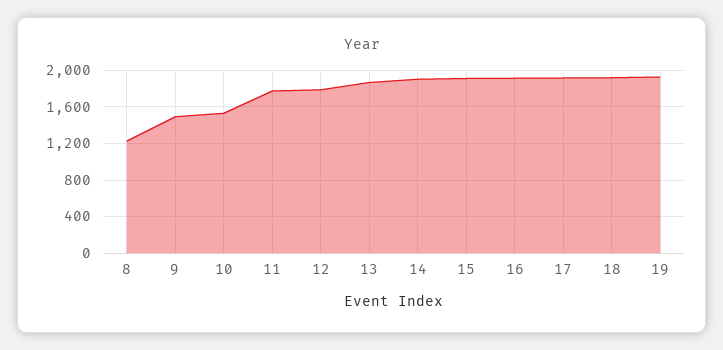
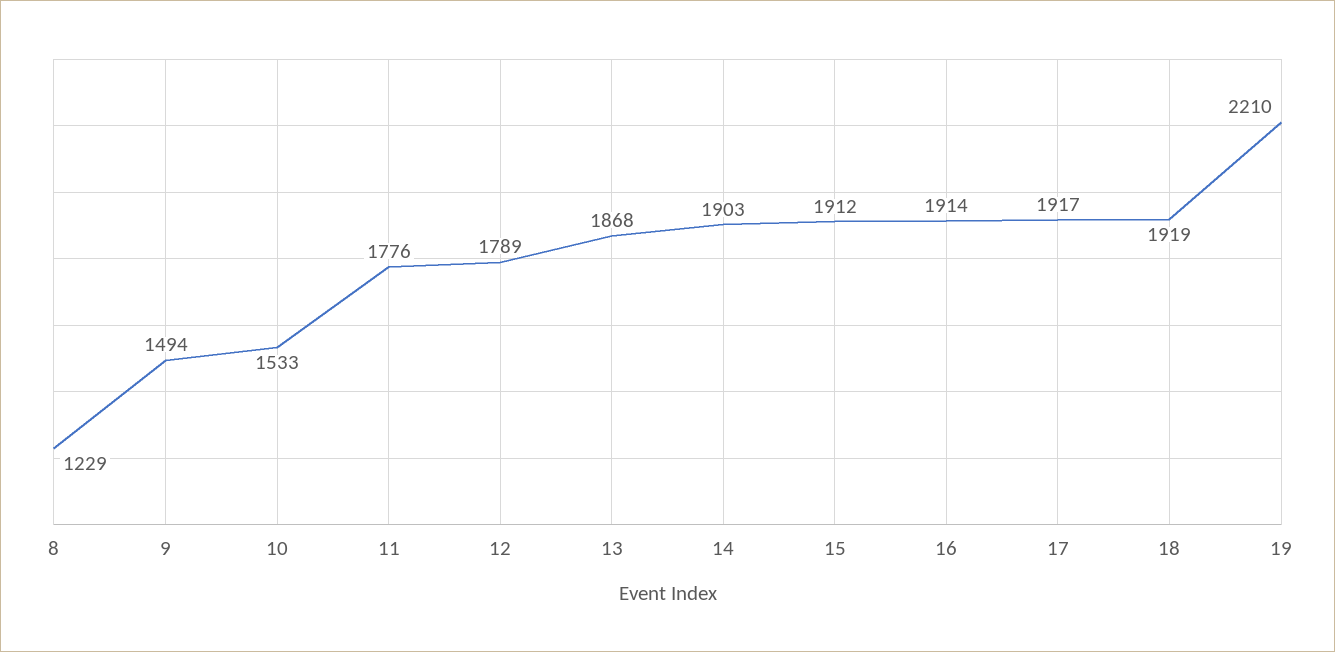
19: 1900 -> 2210

